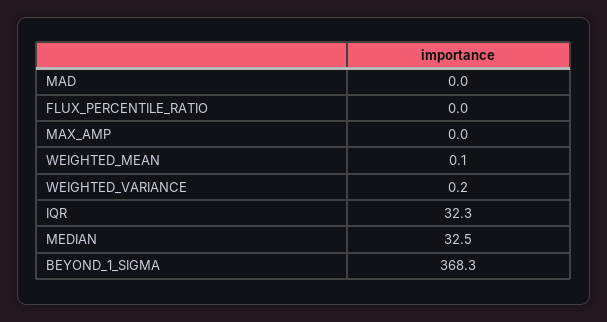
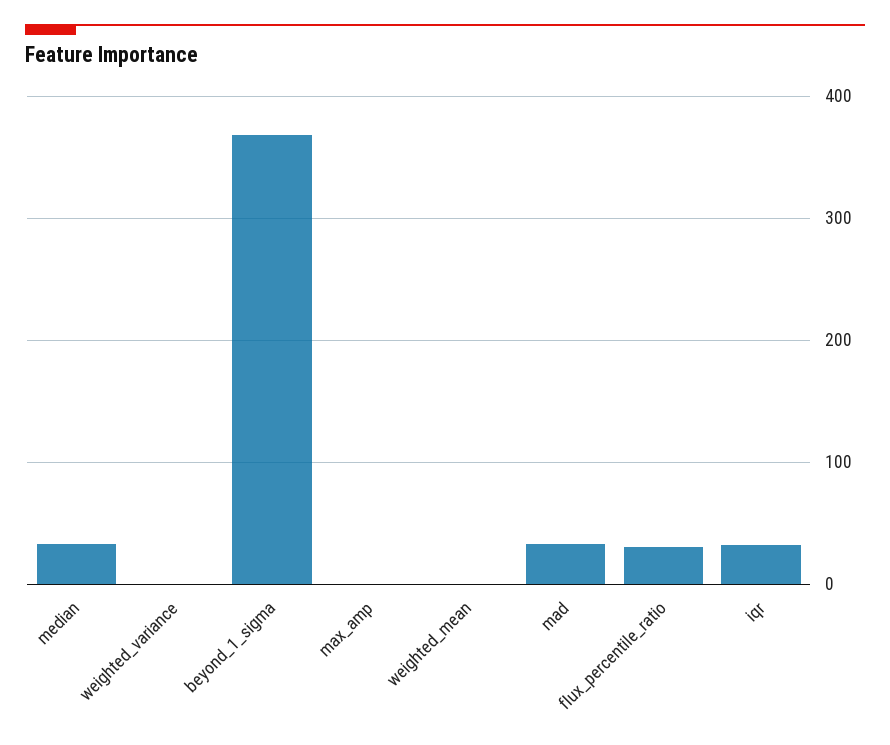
MAD: 0 -> 30
FLUX_PERCENTILE_RATIO: 0 -> 30

